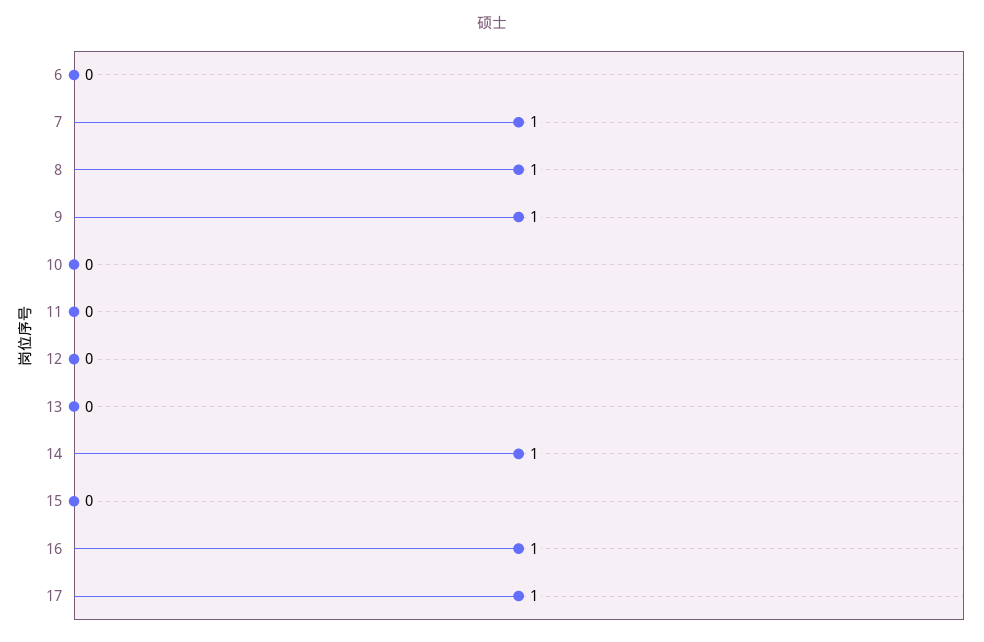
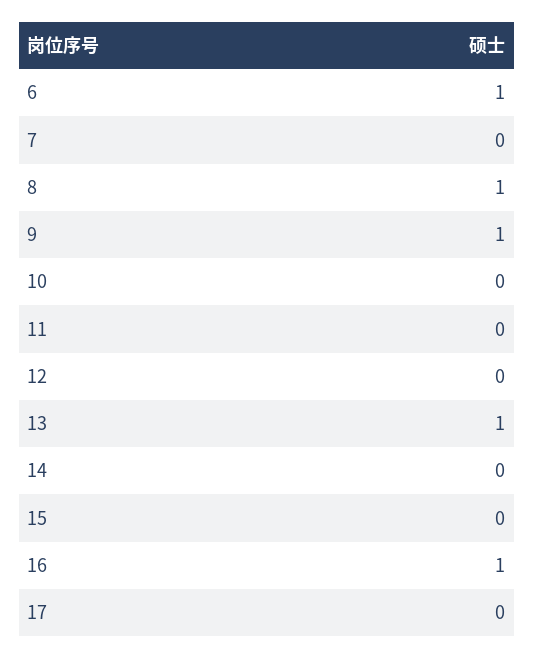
6: 0 -> 1
7: 1 -> 0
13: 0 -> 1
14: 1 -> 0
17: 1 -> 0

